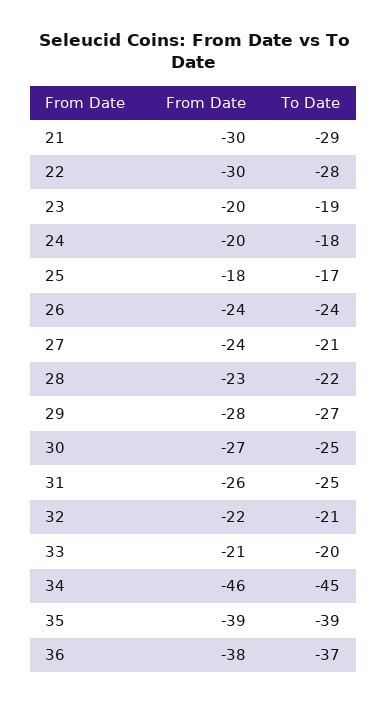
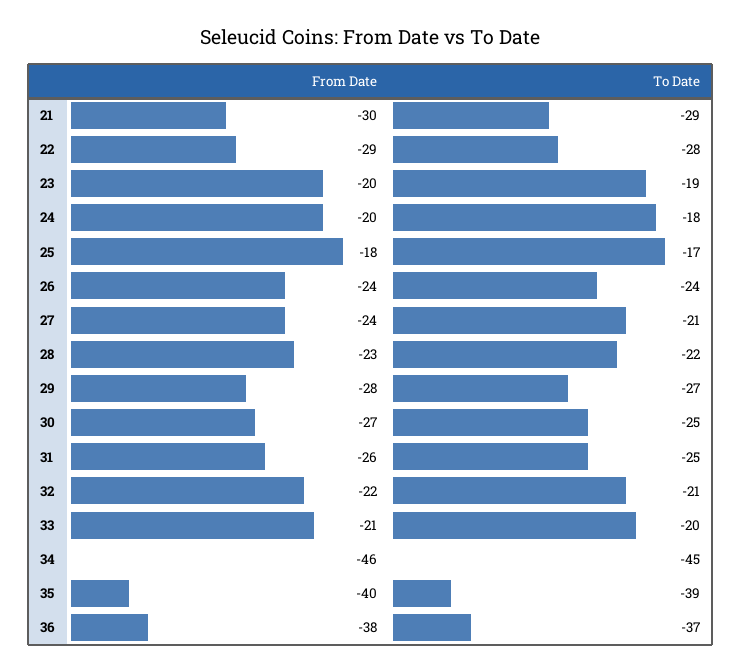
From Date, 22: -30 -> -29
From Date, 35: -39 -> -40

